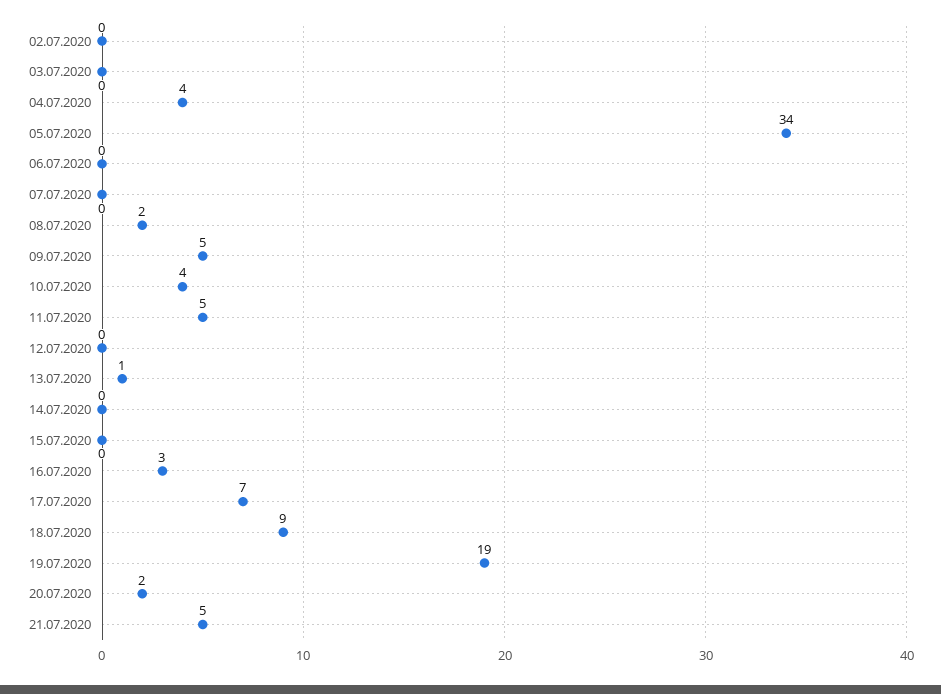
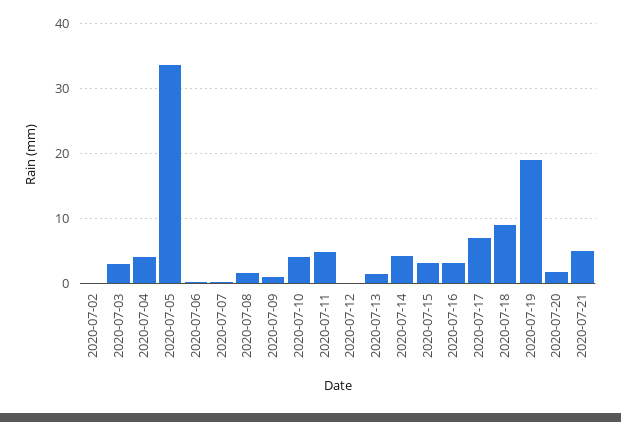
03.07.2020: 0 -> 3
09.07.2020: 5 -> 1
14.07.2020: 0 -> 4
15.07.2020: 0 -> 3

